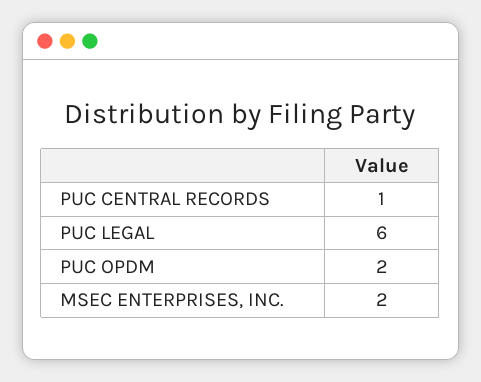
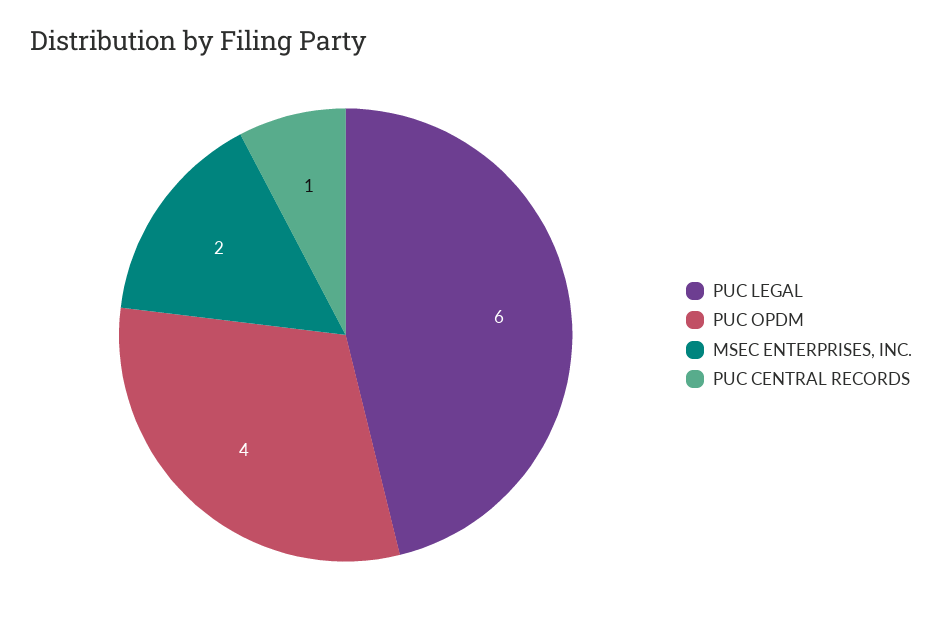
PUC OPDM: 2 -> 4

